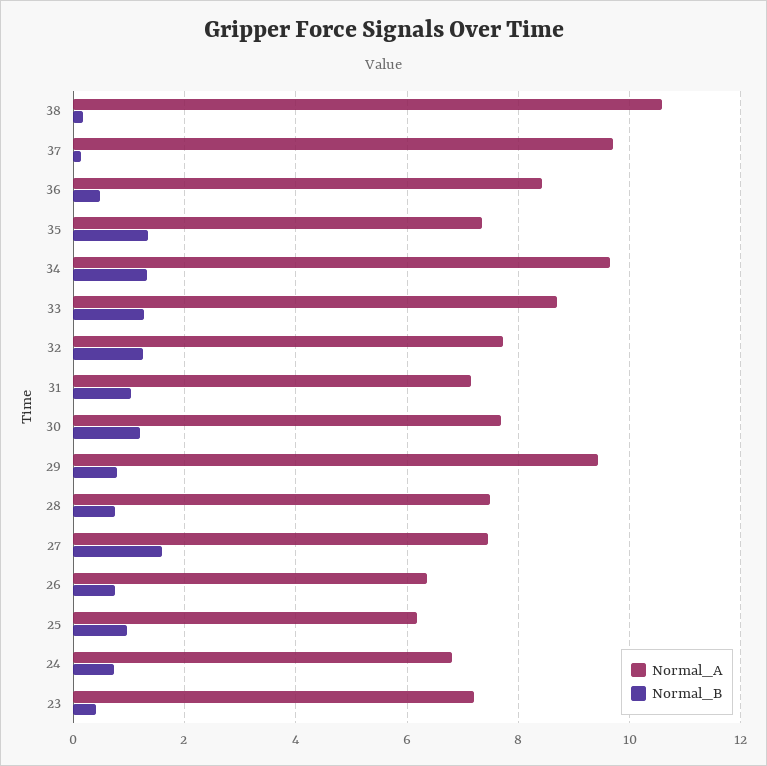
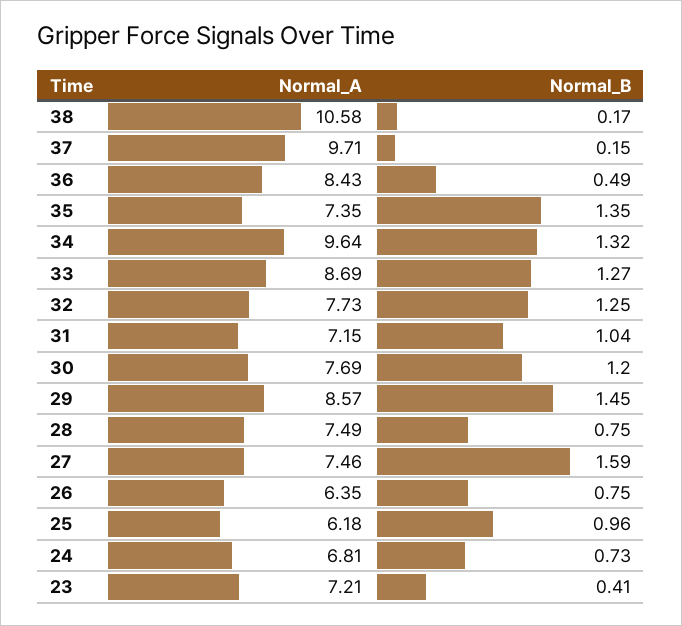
Normal_A, 29: 9.4 -> 8.57
Normal_B, 29: 0.8 -> 1.45

